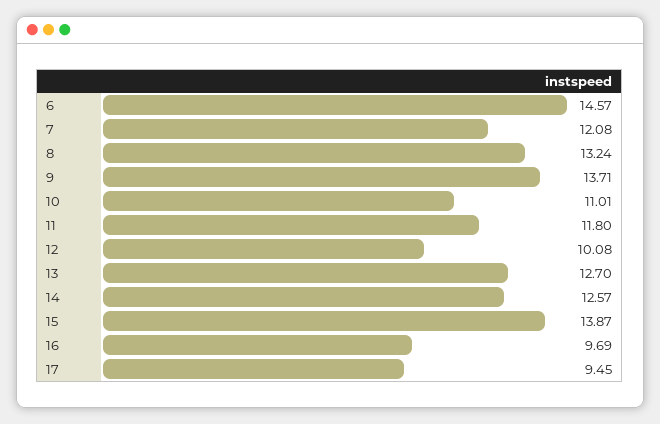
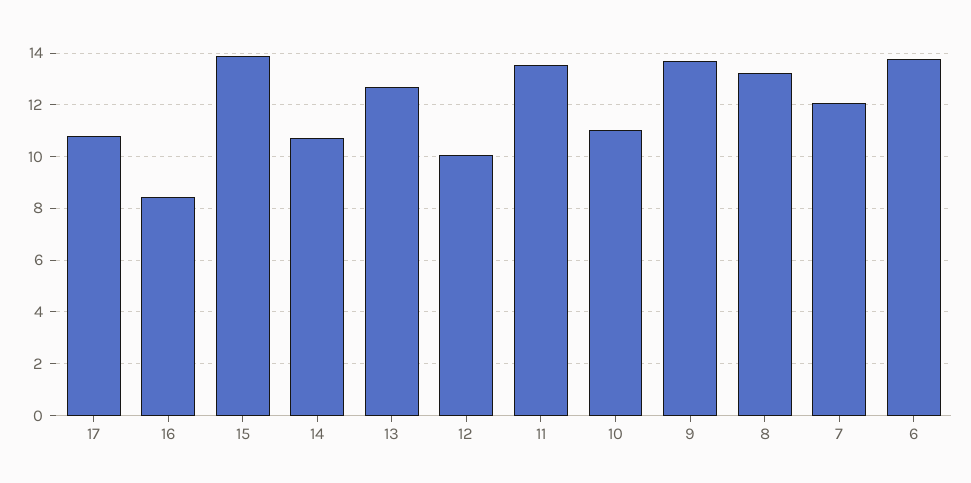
6: 14.57 -> 13.75
11: 11.8 -> 13.5
14: 12.57 -> 10.75
16: 9.69 -> 8.5
17: 9.45 -> 10.75

